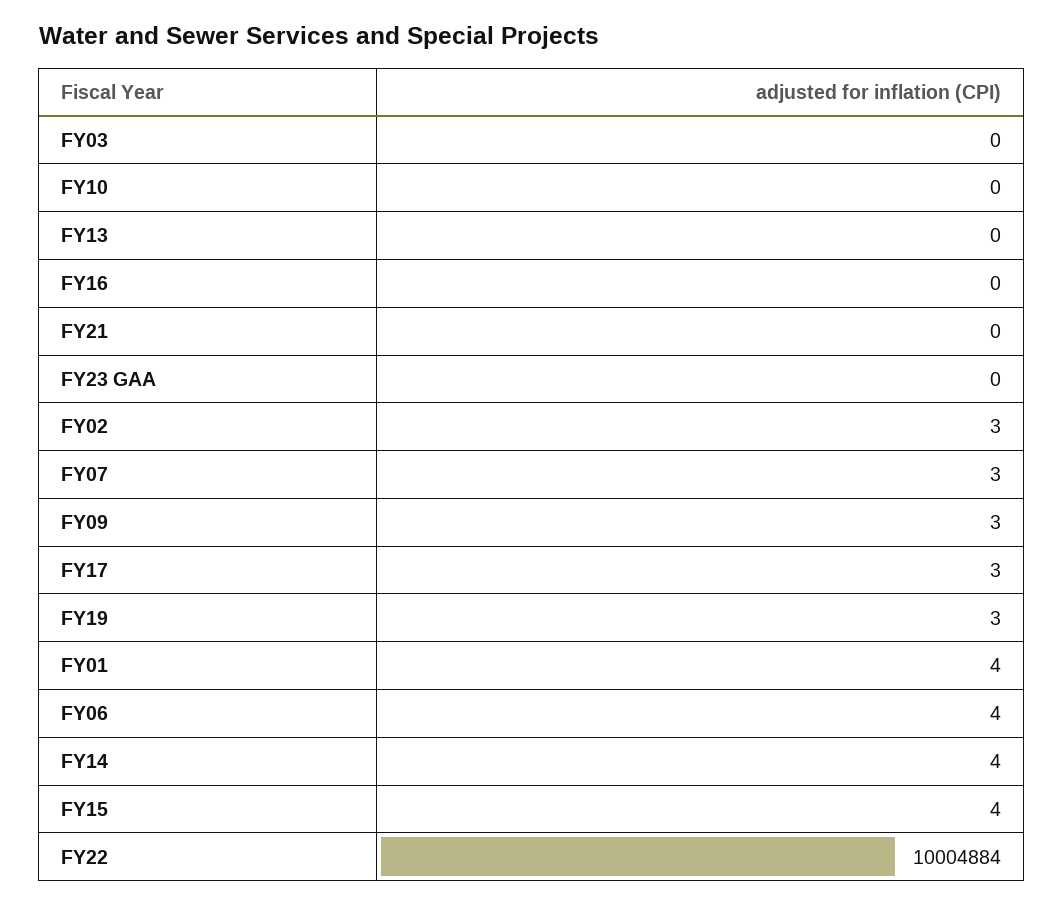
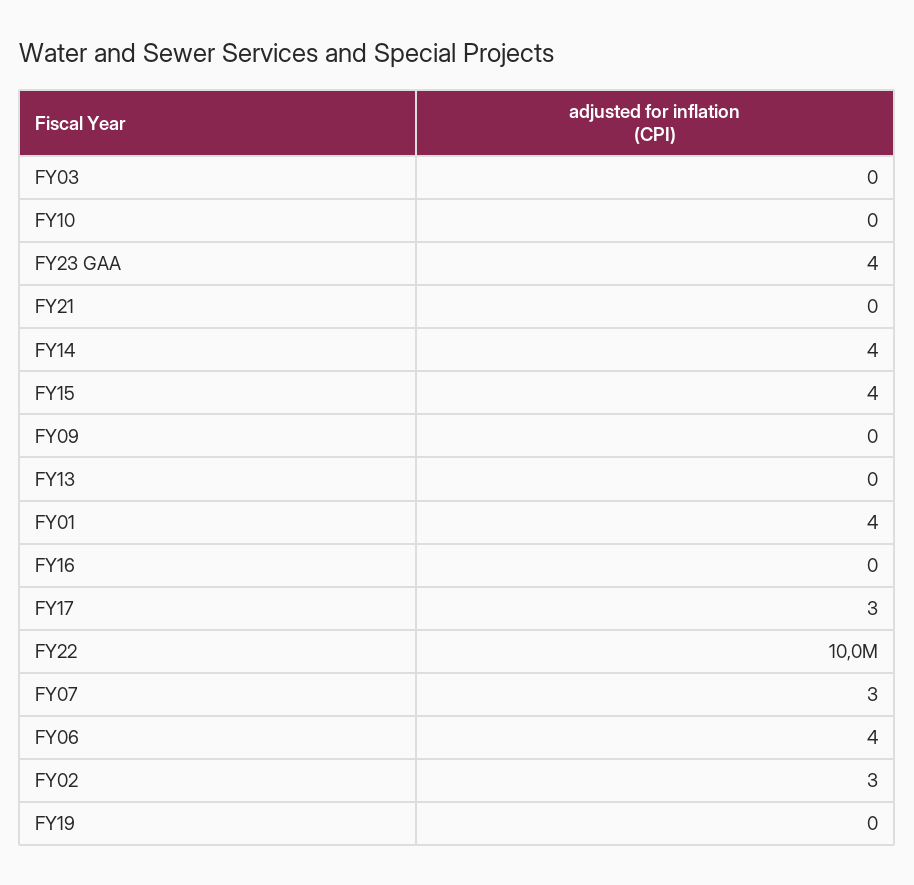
FY23 GAA: 0 -> 4
FY09: 3 -> 0
FY19: 3 -> 0

